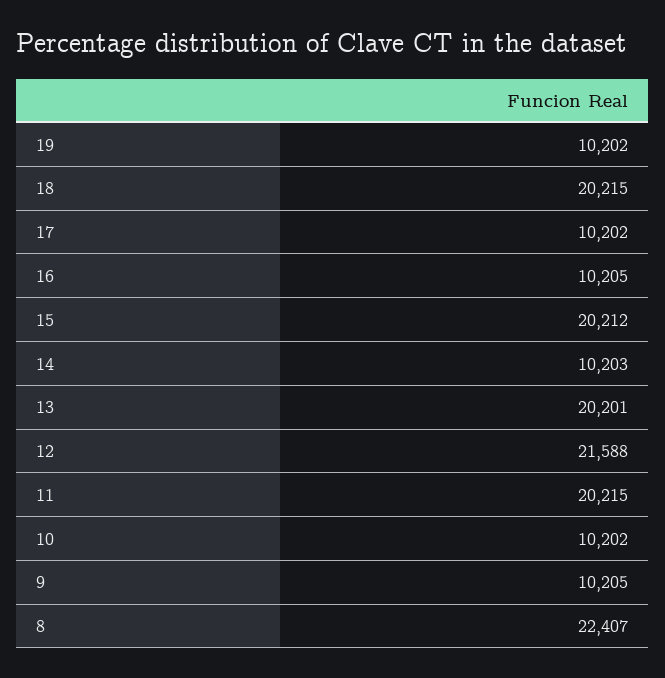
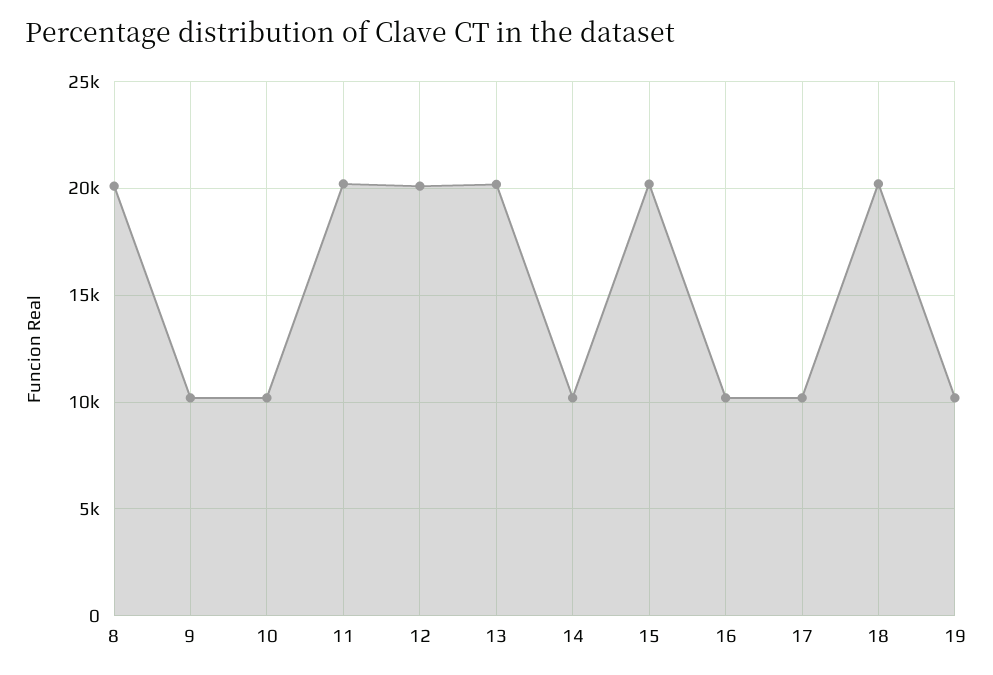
12: 21588 -> 20000
8: 22407 -> 20000

